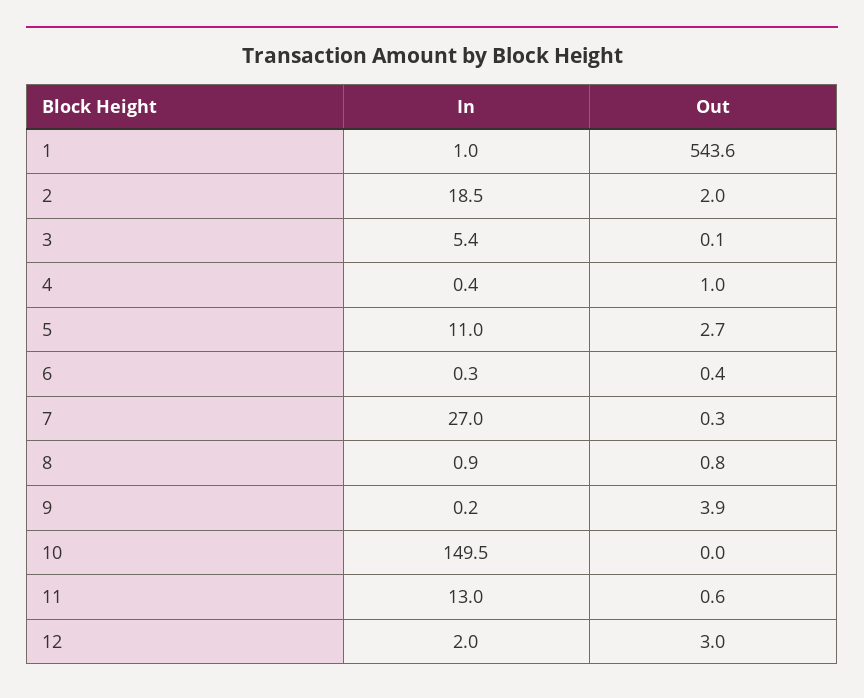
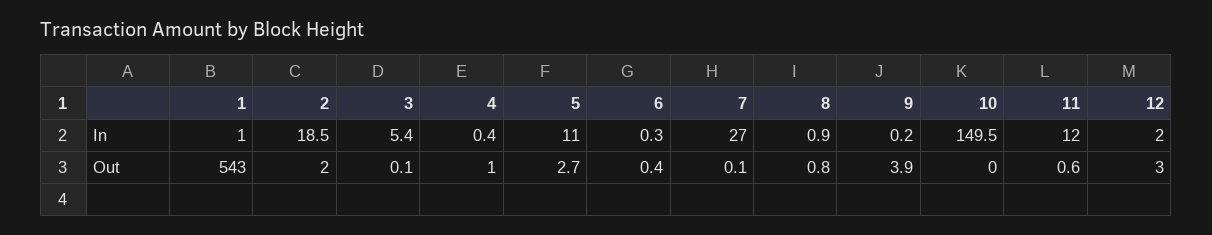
Out, 1: 543.6 -> 543
Out, 7: 0.3 -> 0.1
In, 11: 13 -> 12

